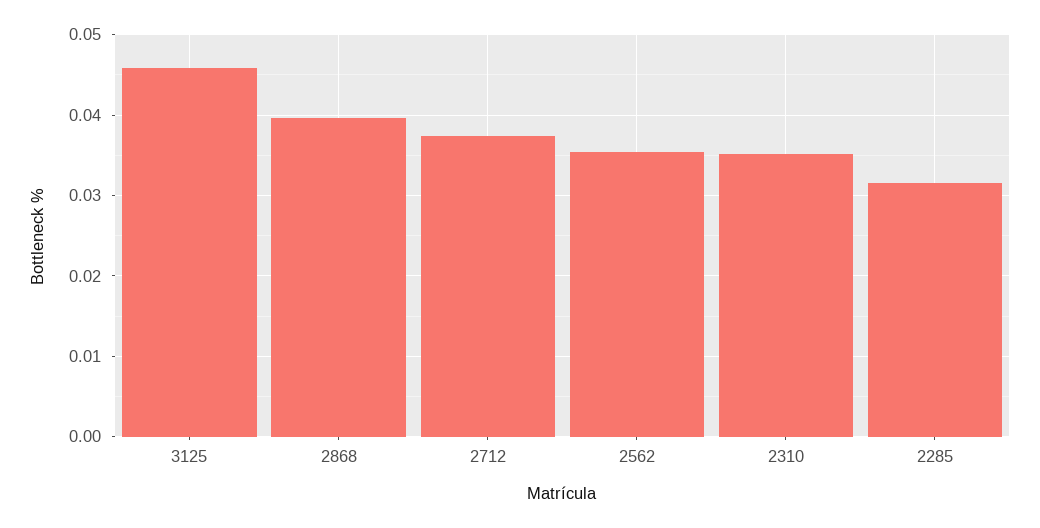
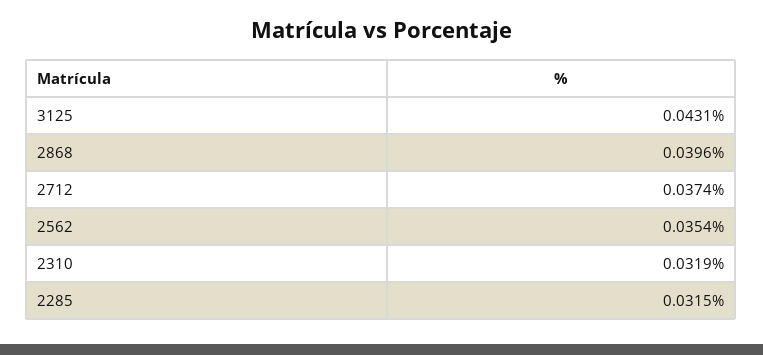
3125: 0.046 -> 0.0431
2310: 0.035 -> 0.0319

